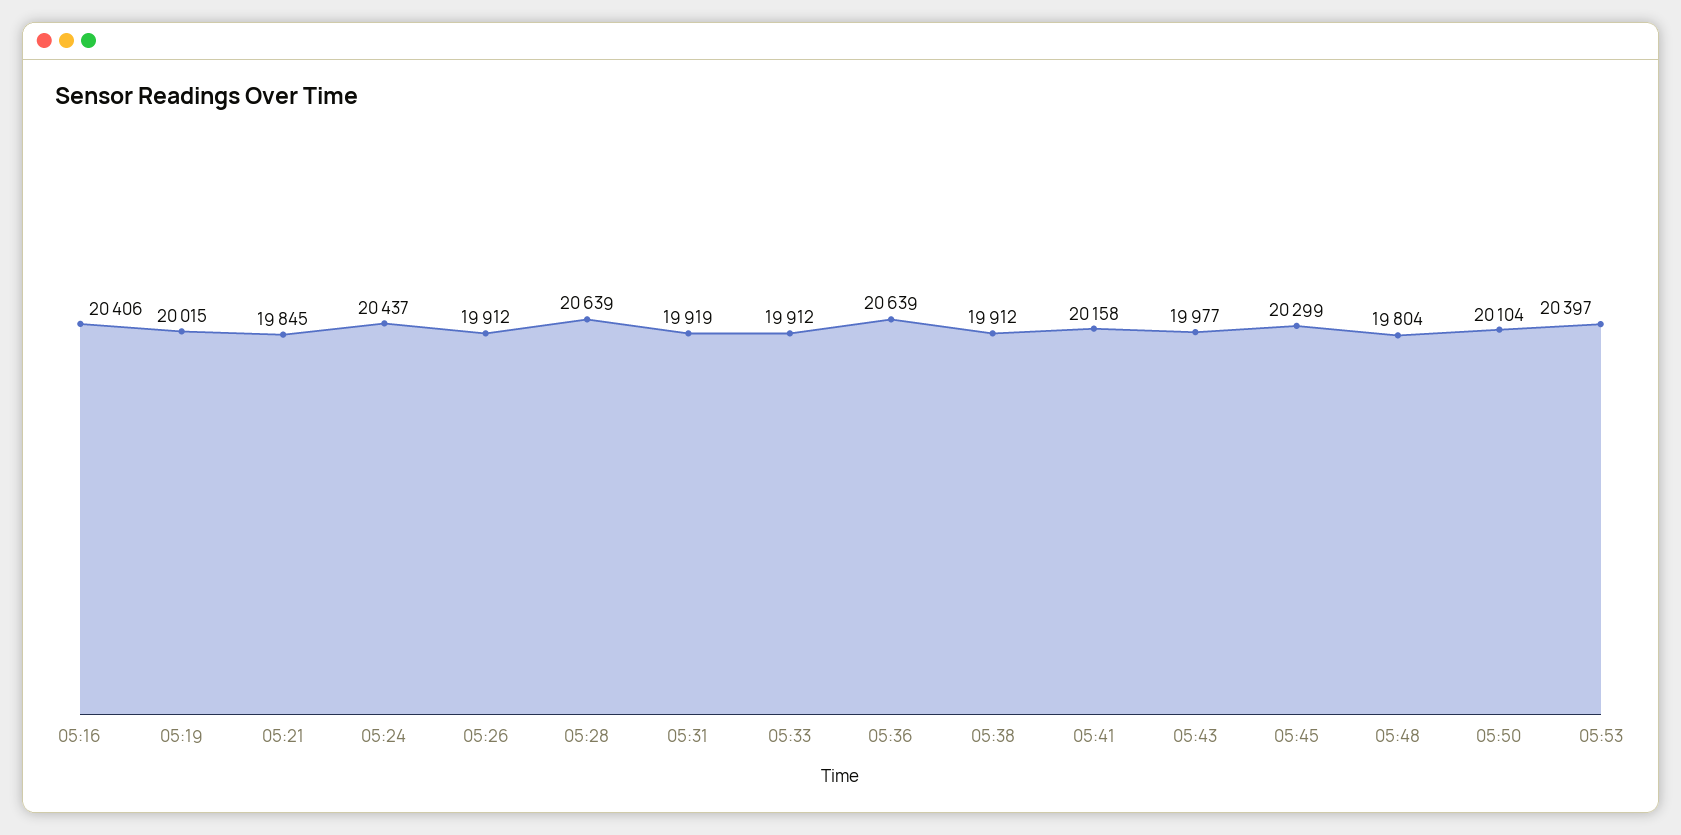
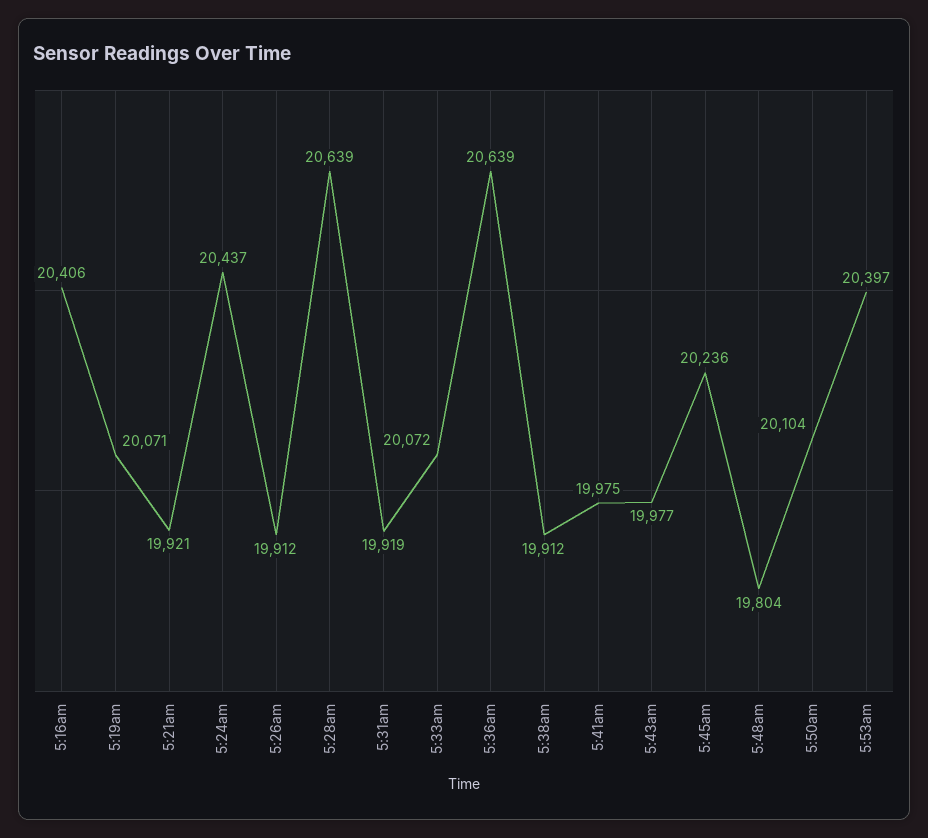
05:19: 20015 -> 20071
05:21: 19845 -> 19921
05:33: 19912 -> 20072
05:41: 20158 -> 19975
05:45: 20299 -> 20236

